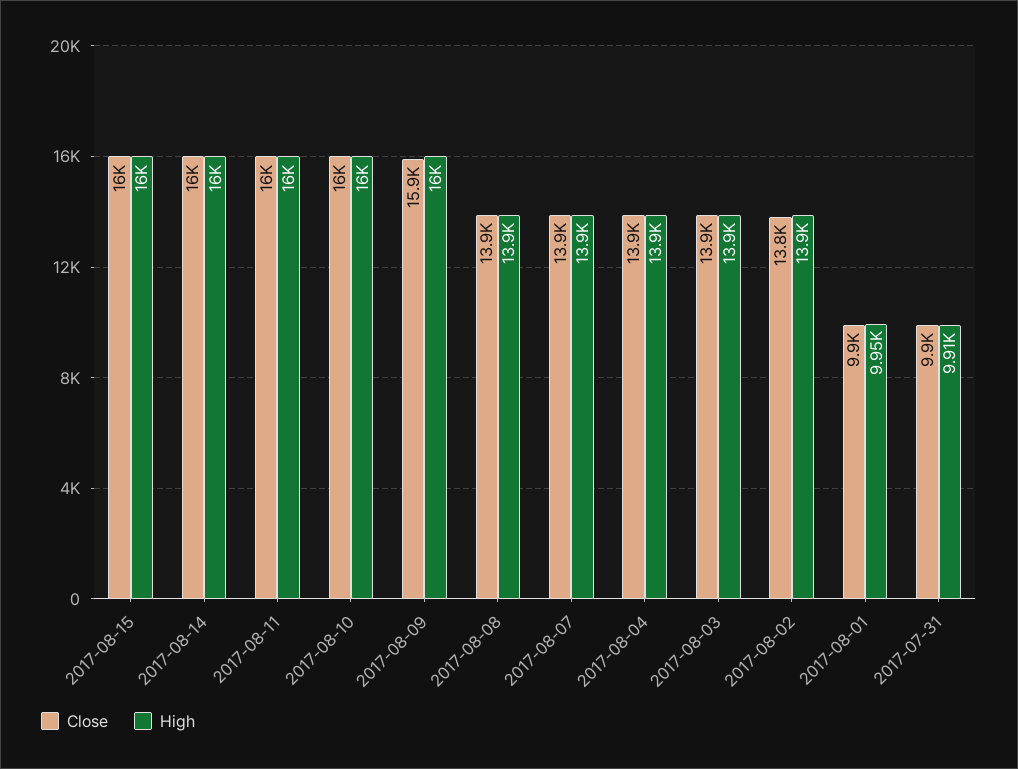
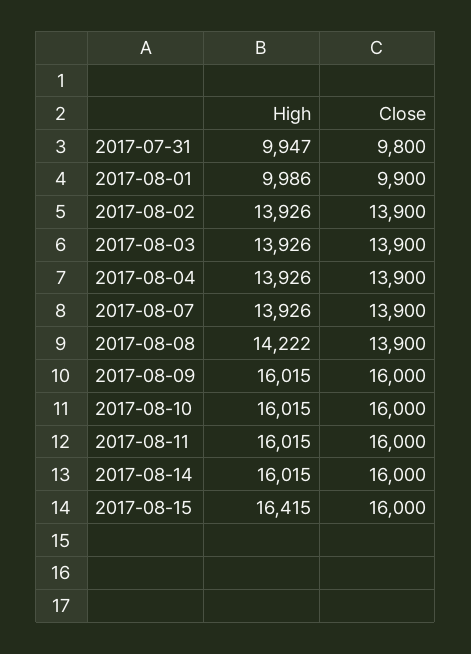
High, 2017-08-15: 16000 -> 16415
Close, 2017-08-09: 15900 -> 16000
High, 2017-08-08: 13900 -> 14222
Close, 2017-08-02: 13800 -> 13900
High, 2017-08-01: 9950 -> 9986
Close, 2017-07-31: 9900 -> 9800
High, 2017-07-31: 9910 -> 9947

